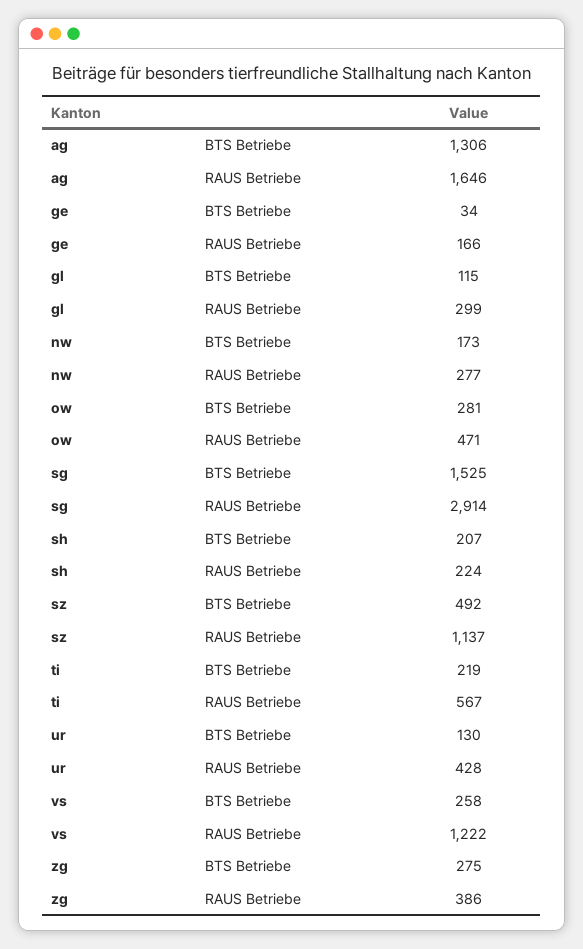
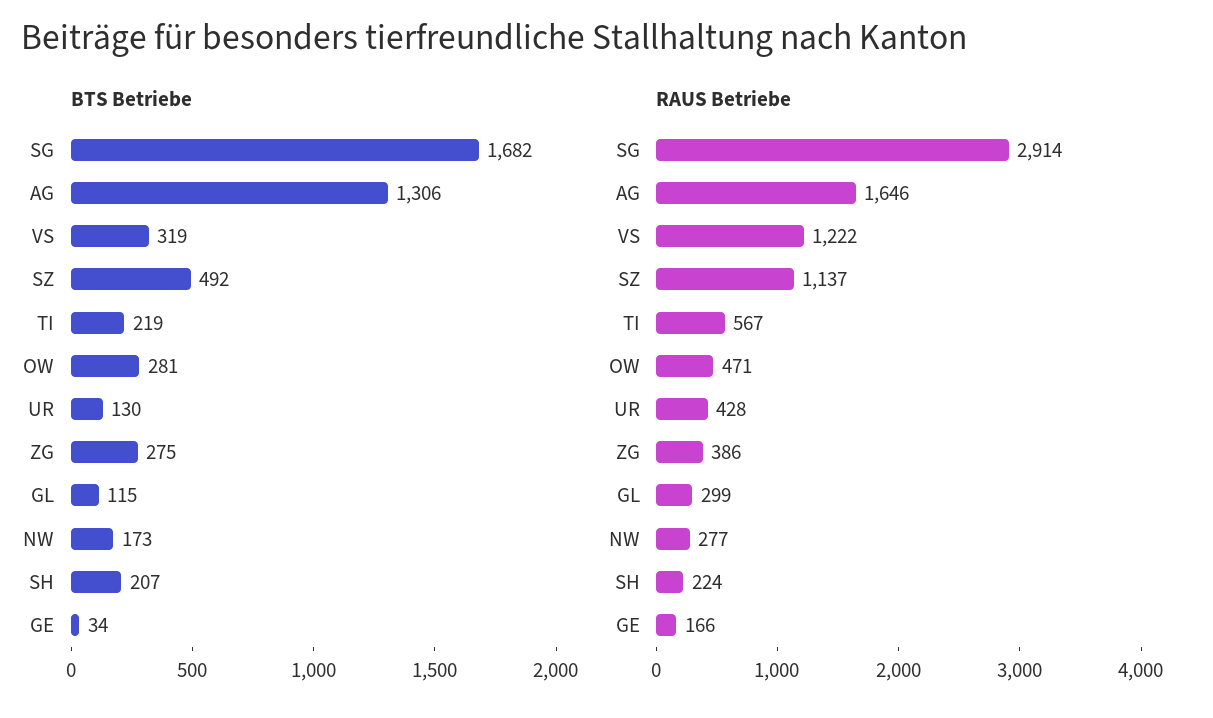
BTS Betriebe, sg: 1525 -> 1682
BTS Betriebe, vs: 258 -> 319

